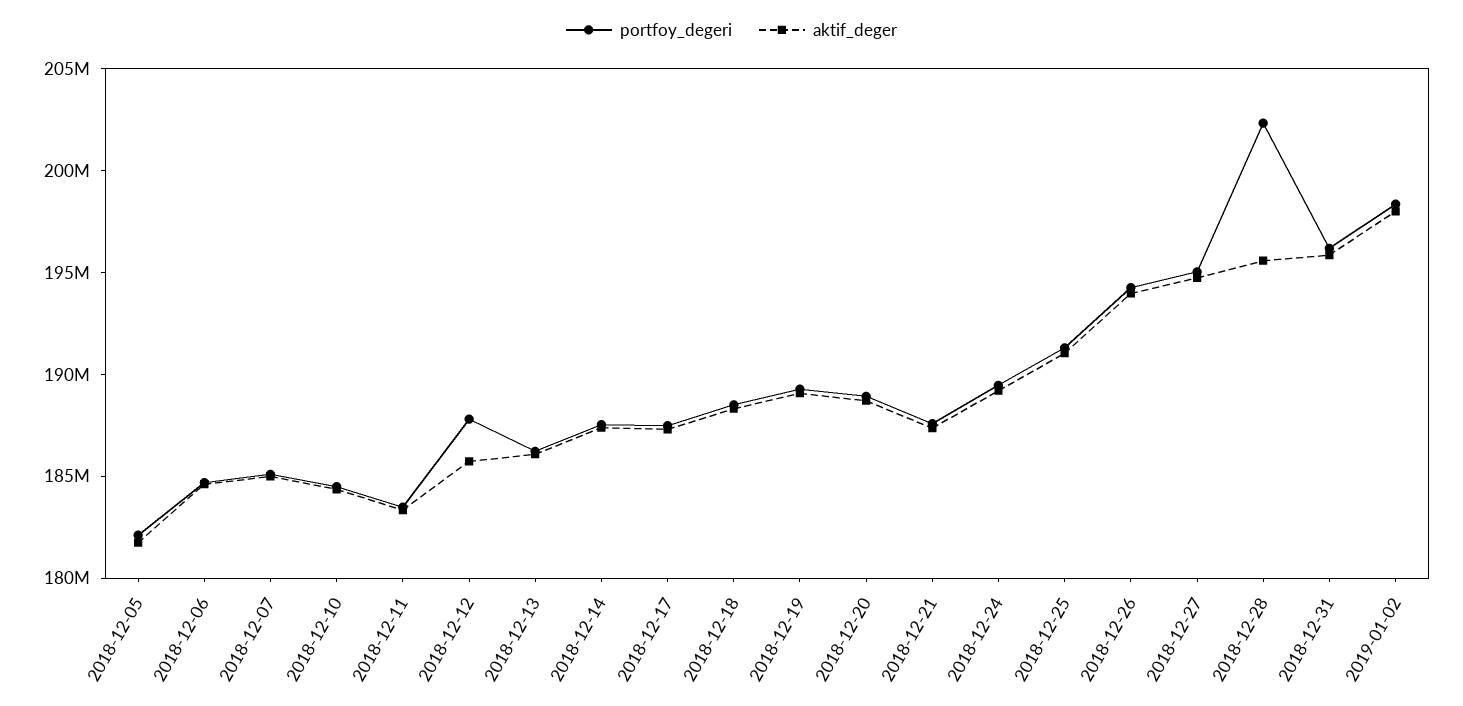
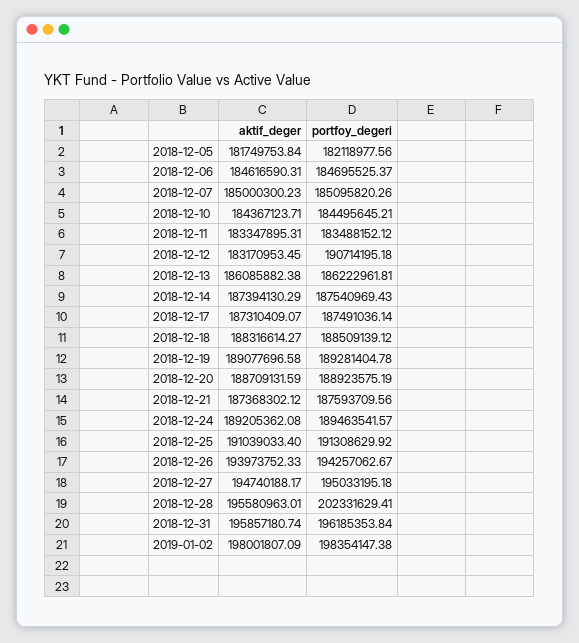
portfoy_degeri, 2018-12-12: 188000000 -> 190714195.18
aktif_deger, 2018-12-12: 186000000 -> 183170953.45

